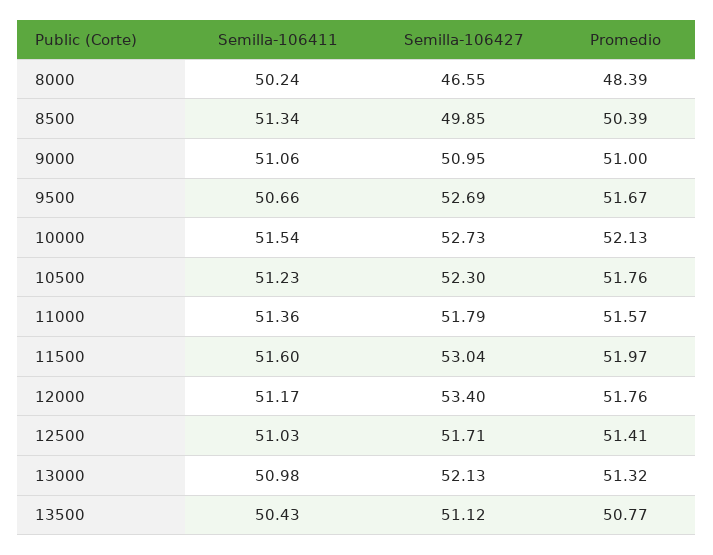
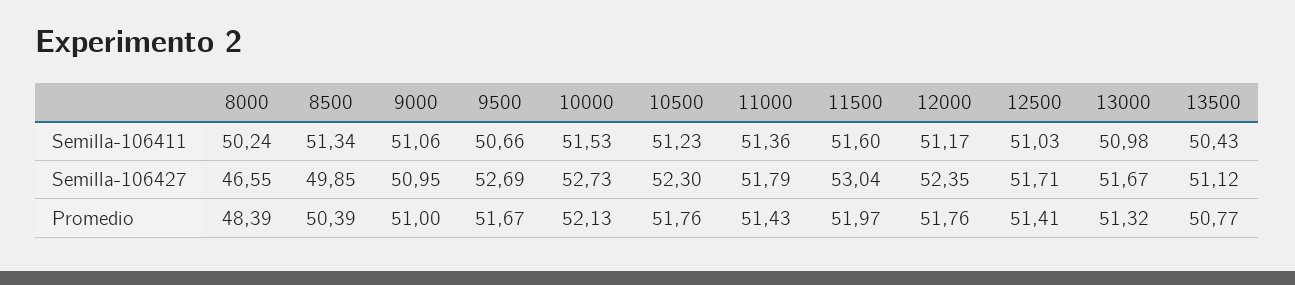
Semilla-106411, 10000: 51.54 -> 51.53
Promedio, 11000: 51.57 -> 51.43
Semilla-106427, 12000: 53.4 -> 52.35
Semilla-106427, 13000: 52.13 -> 51.67

